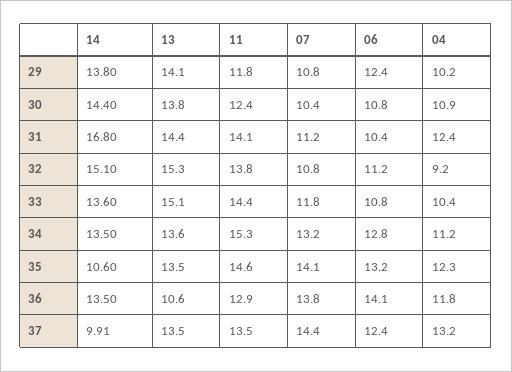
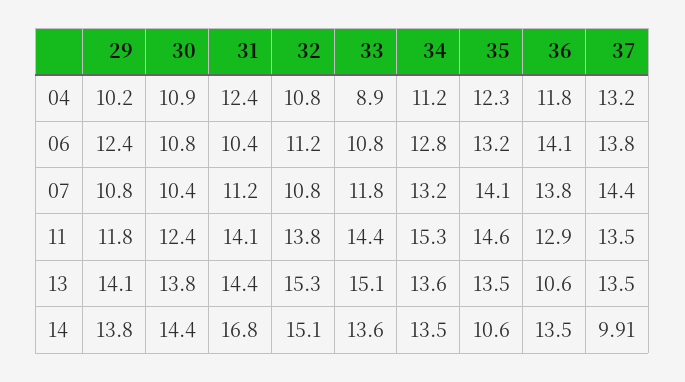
04, 32: 9.2 -> 10.8
04, 33: 10.4 -> 8.9
06, 37: 12.4 -> 13.8

